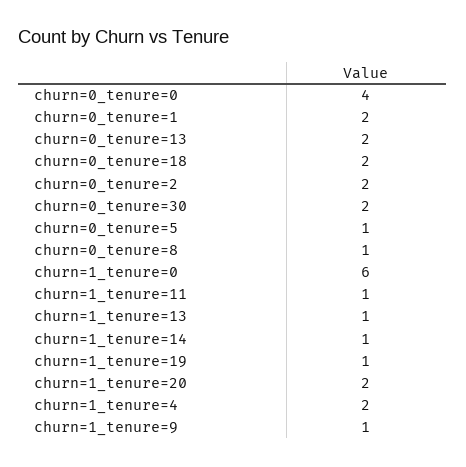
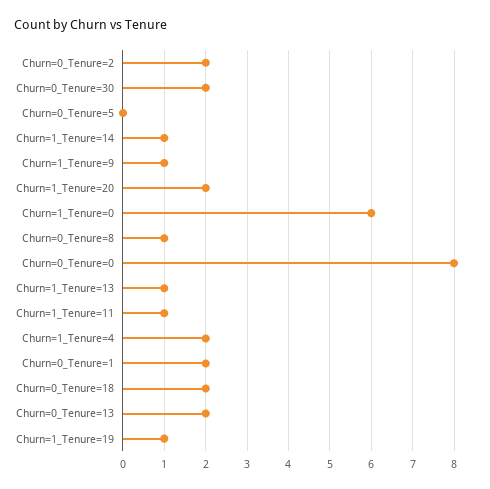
churn=0_tenure=0: 4 -> 8
churn=0_tenure=5: 1 -> 0

